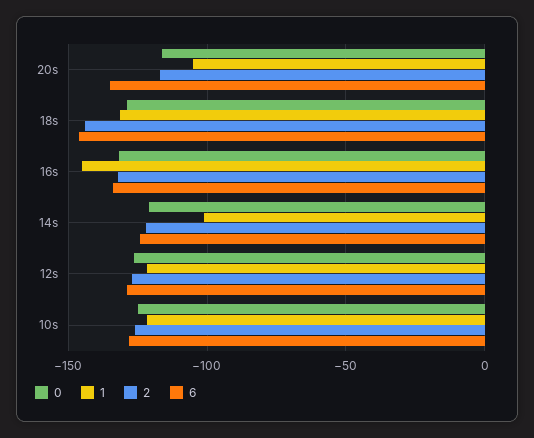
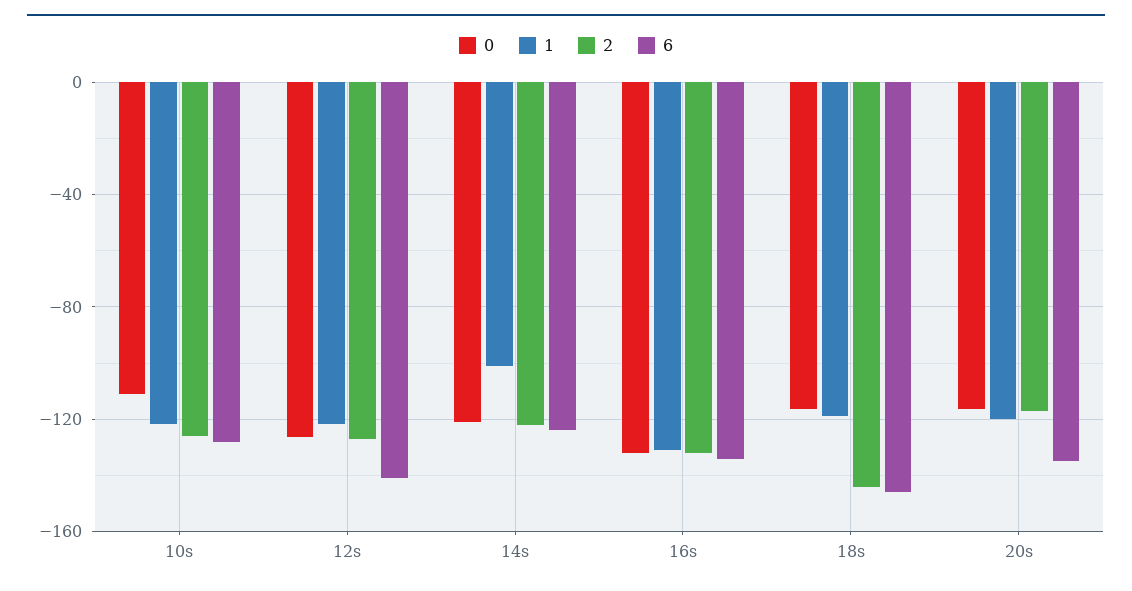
1, 20s: -105 -> -120
0, 18s: -130 -> -115
1, 18s: -130 -> -120
1, 16s: -145 -> -130
6, 12s: -130 -> -140
0, 10s: -125 -> -110

